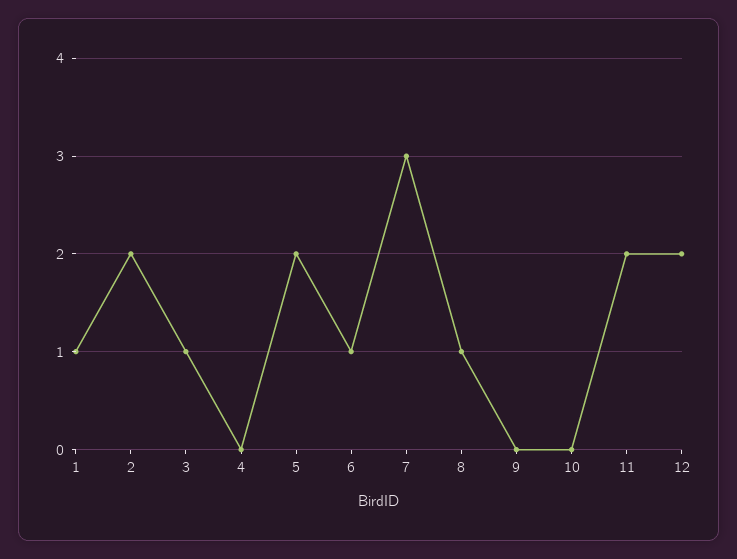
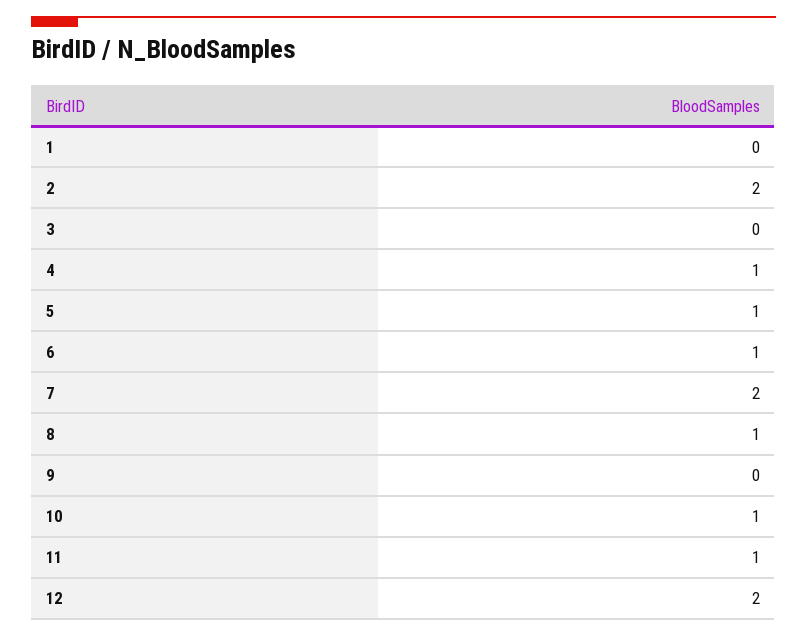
1: 1 -> 0
3: 1 -> 0
4: 0 -> 1
5: 2 -> 1
7: 3 -> 2
10: 0 -> 1
11: 2 -> 1

